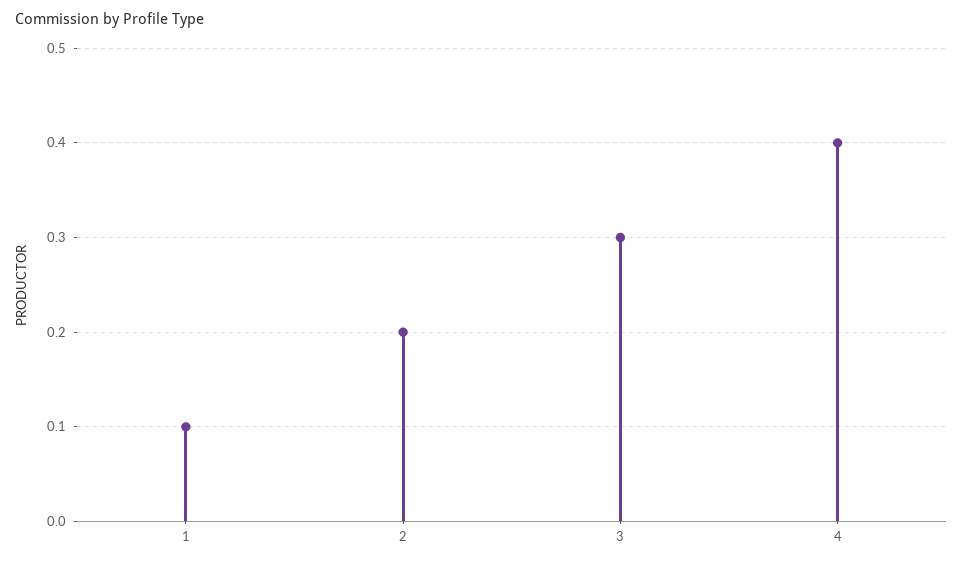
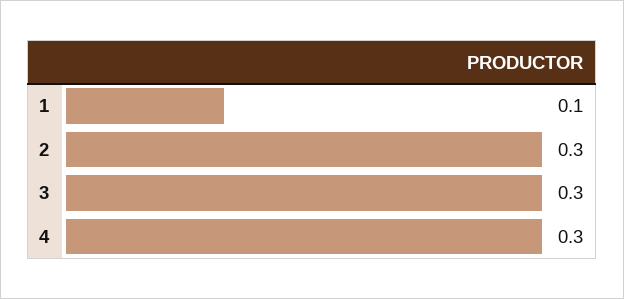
2: 0.2 -> 0.3
4: 0.4 -> 0.3

